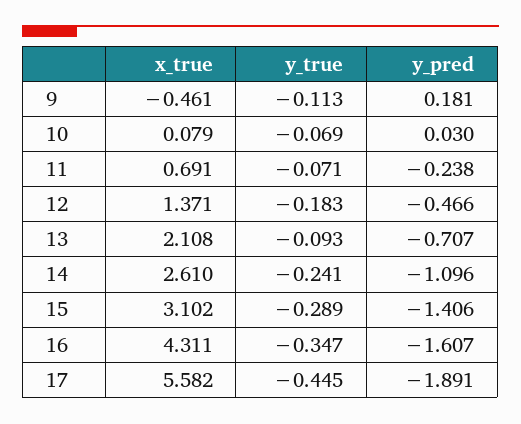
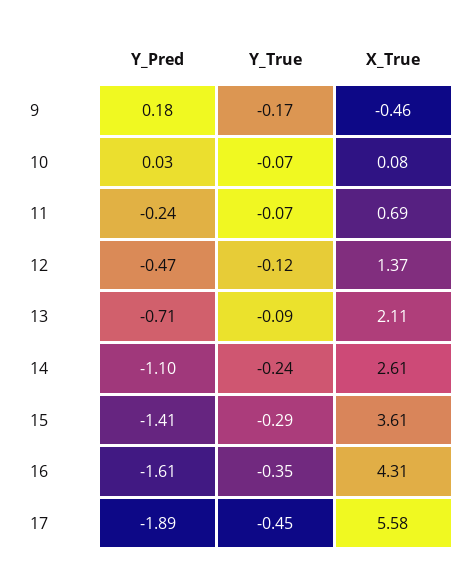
y_true, 9: -0.113 -> -0.17
y_true, 12: -0.183 -> -0.12
x_true, 15: 3.102 -> 3.61

